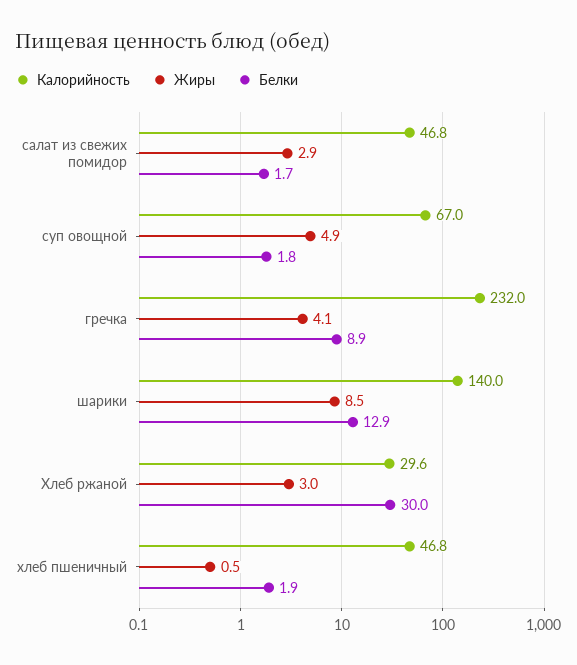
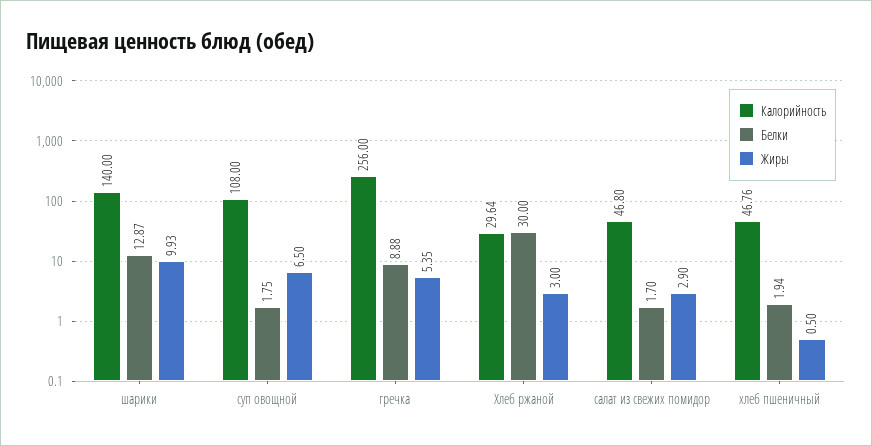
Калорийность, суп овощной: 67 -> 108
Жиры, суп овощной: 4.9 -> 6.5
Калорийность, гречка: 232 -> 256
Жиры, гречка: 4.1 -> 5.35
Жиры, шарики: 8.5 -> 9.93

